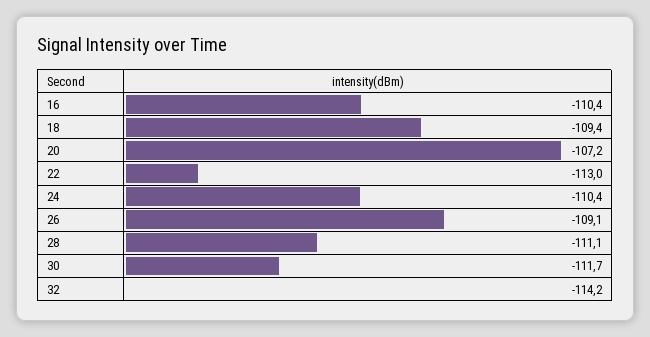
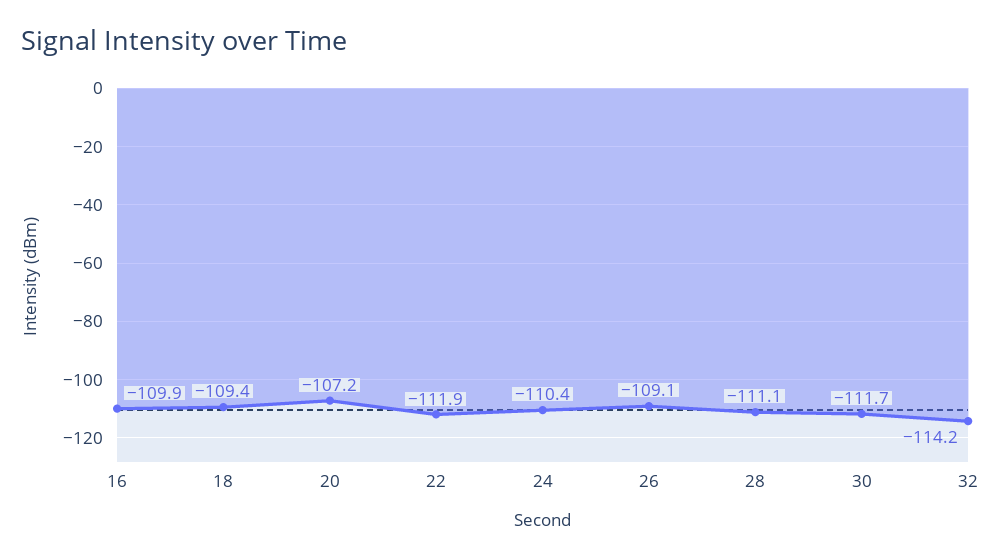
16: -110.4 -> -109.9
22: -113 -> -111.9

